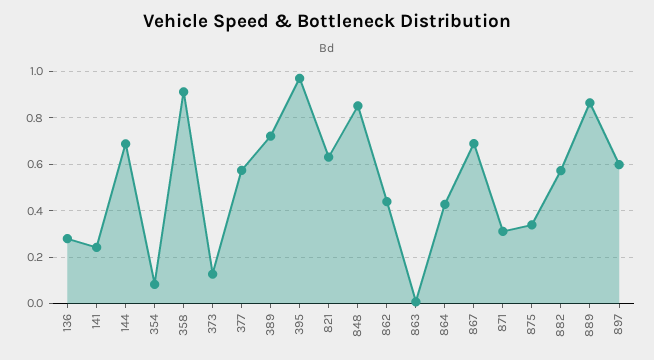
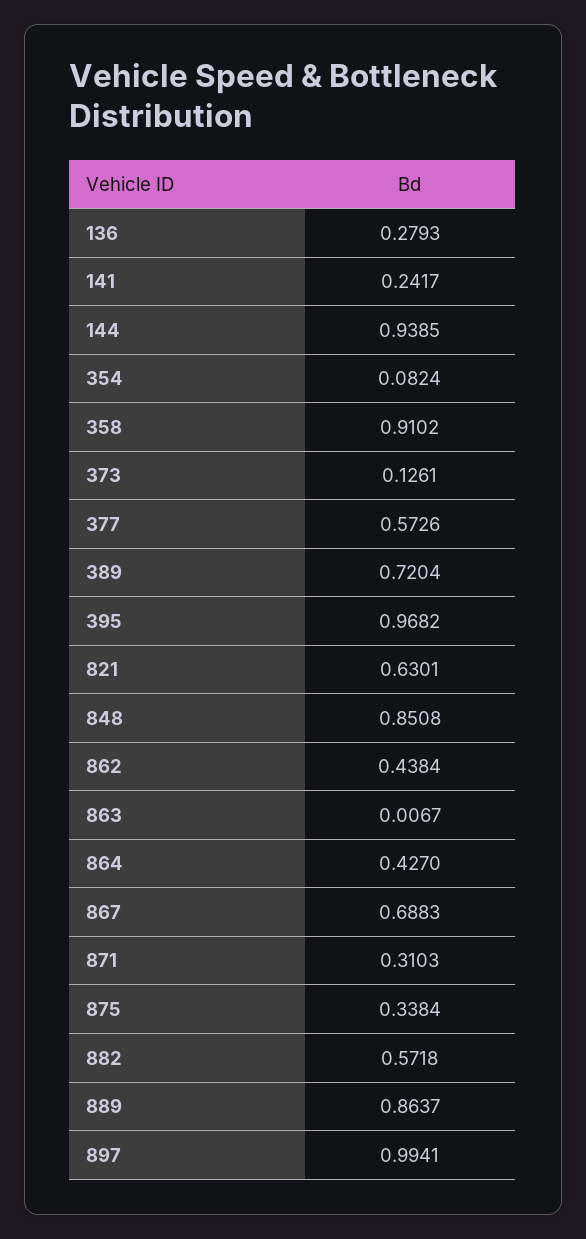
144: 0.7 -> 0.9385
897: 0.6 -> 0.9941

